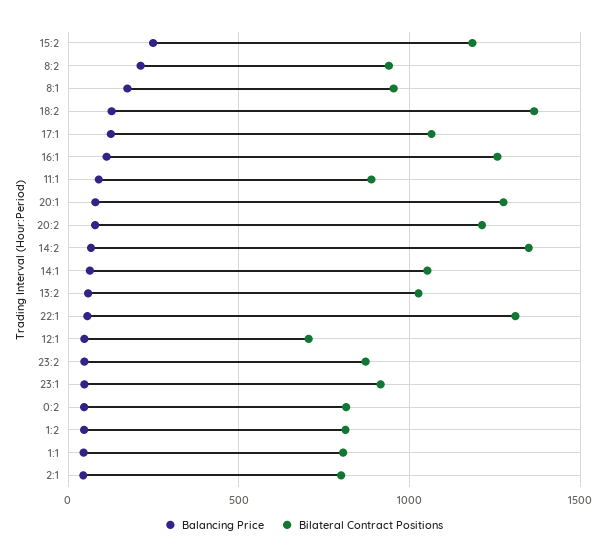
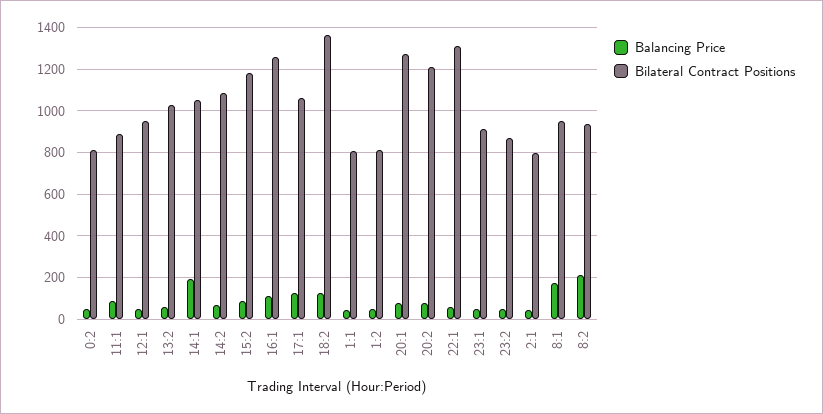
Balancing Price, 15:2: 250 -> 100
Bilateral Contract Positions, 14:2: 1350 -> 1100
Balancing Price, 14:1: 50 -> 200
Bilateral Contract Positions, 12:1: 700 -> 950

